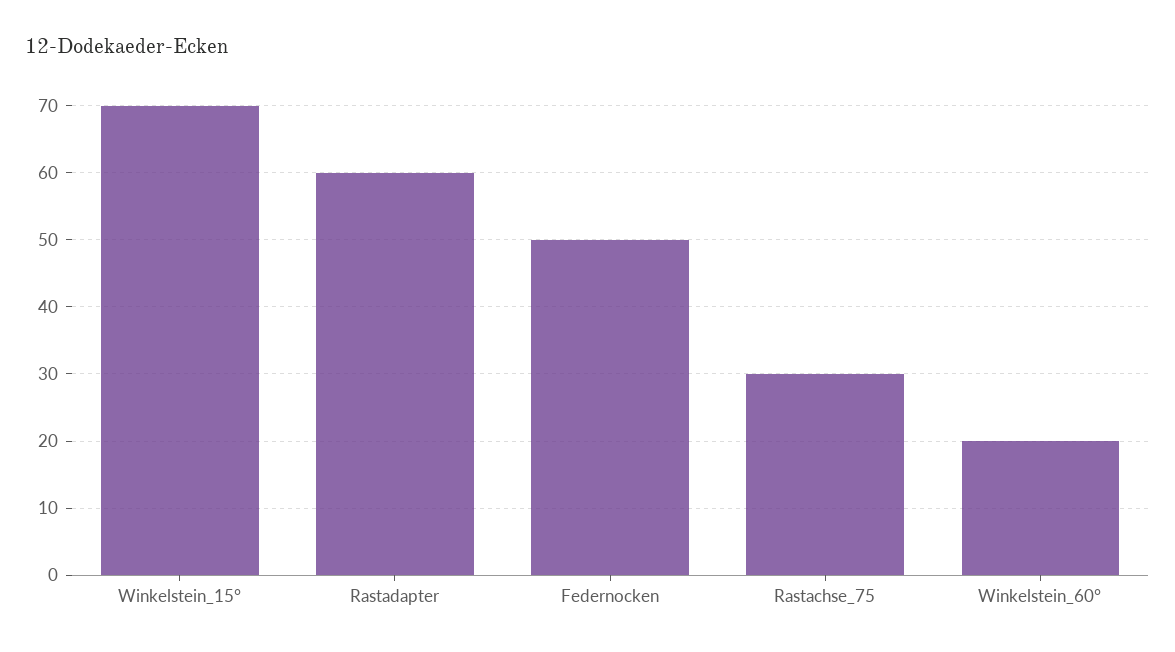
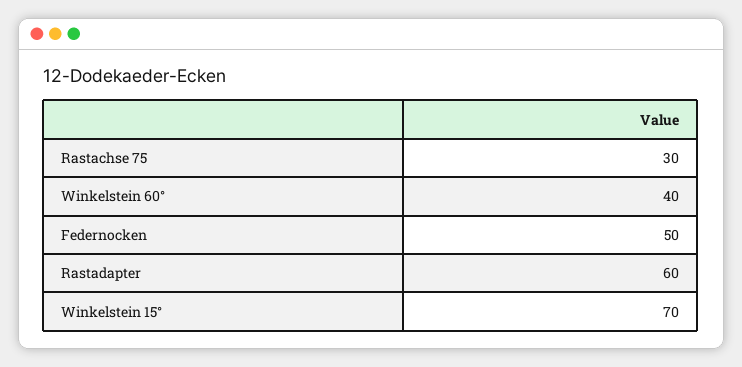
Winkelstein_60°: 20 -> 40

